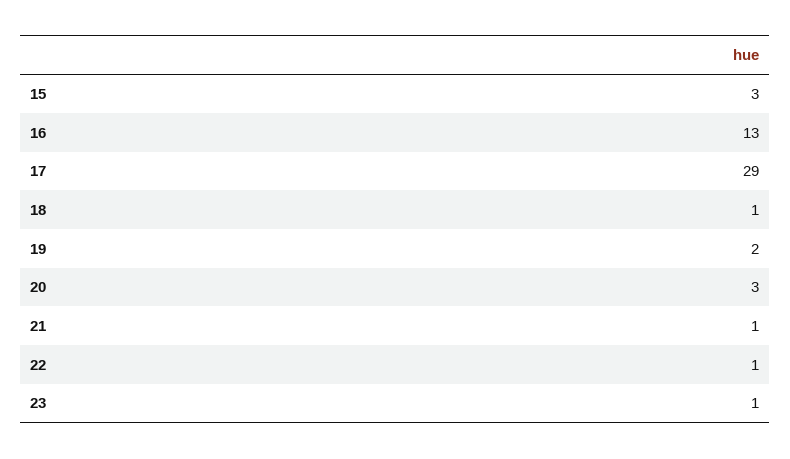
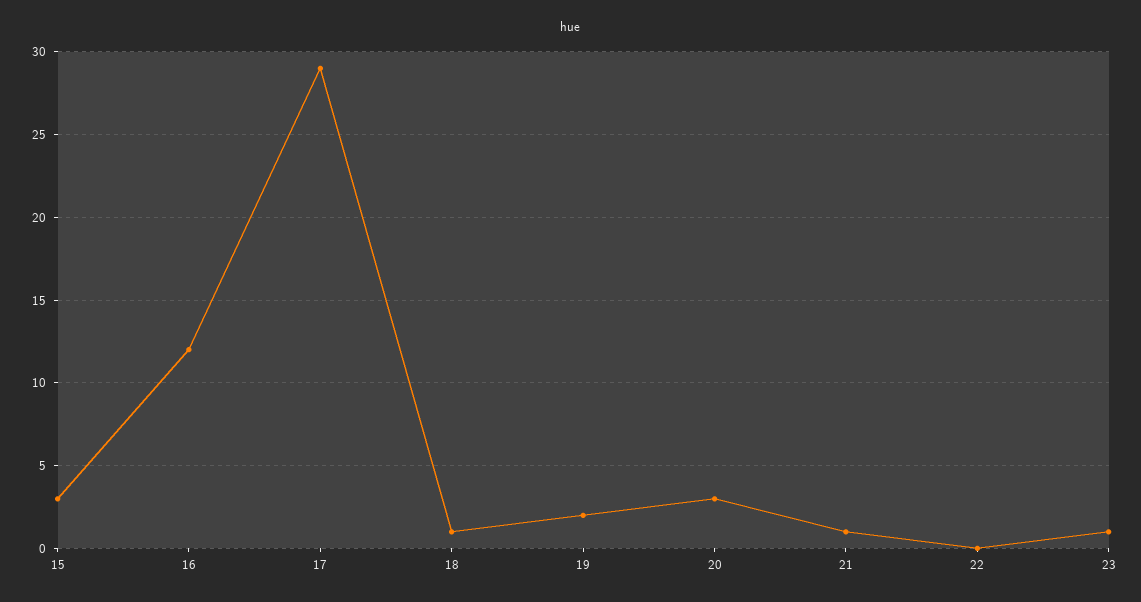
16: 13 -> 12
22: 1 -> 0

